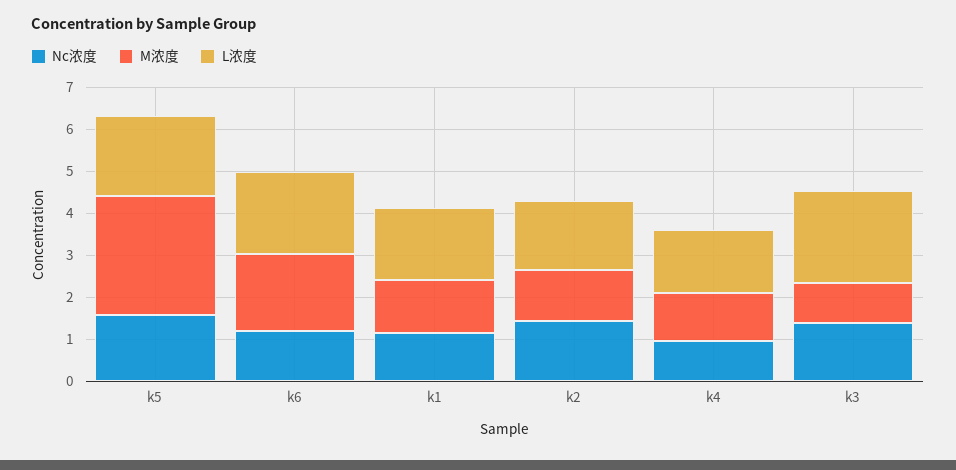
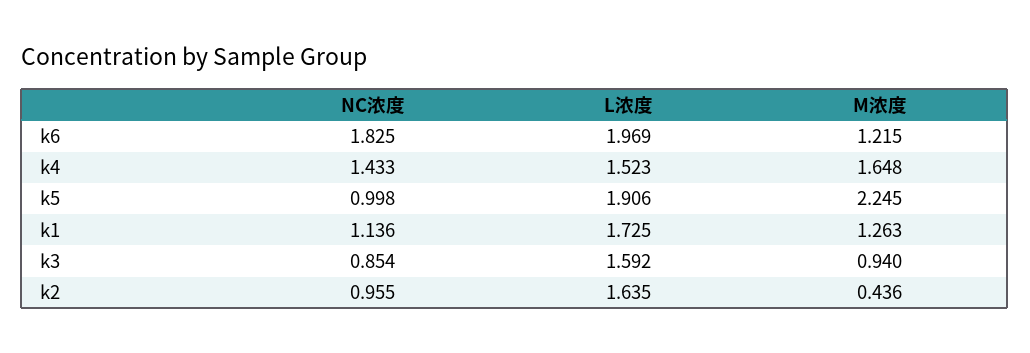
Nc浓度, k5: 1.6 -> 0.998
M浓度, k5: 2.8 -> 2.245
Nc浓度, k6: 1.2 -> 1.825
M浓度, k6: 1.8 -> 1.215
Nc浓度, k2: 1.4 -> 0.955
M浓度, k2: 1.2 -> 0.436
Nc浓度, k4: 1 -> 1.433
M浓度, k4: 1.2 -> 1.648
Nc浓度, k3: 1.4 -> 0.854
L浓度, k3: 2.2 -> 1.592

